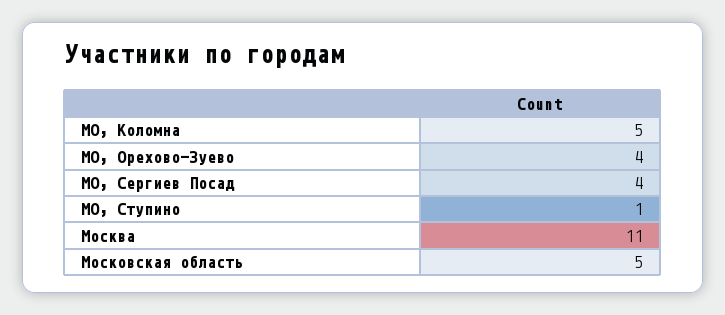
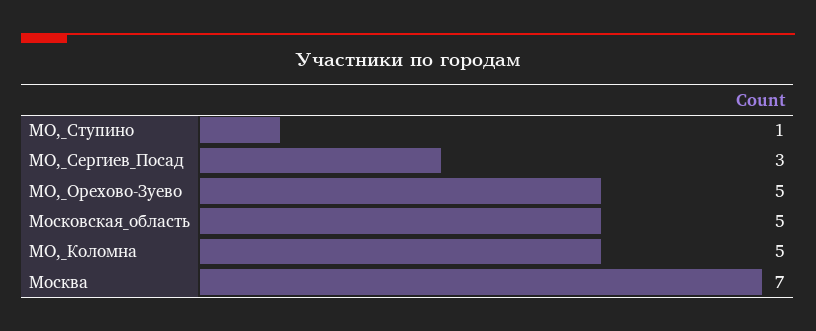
МО, Орехово-Зуево: 4 -> 5
МО, Сергиев Посад: 4 -> 3
Москва: 11 -> 7

